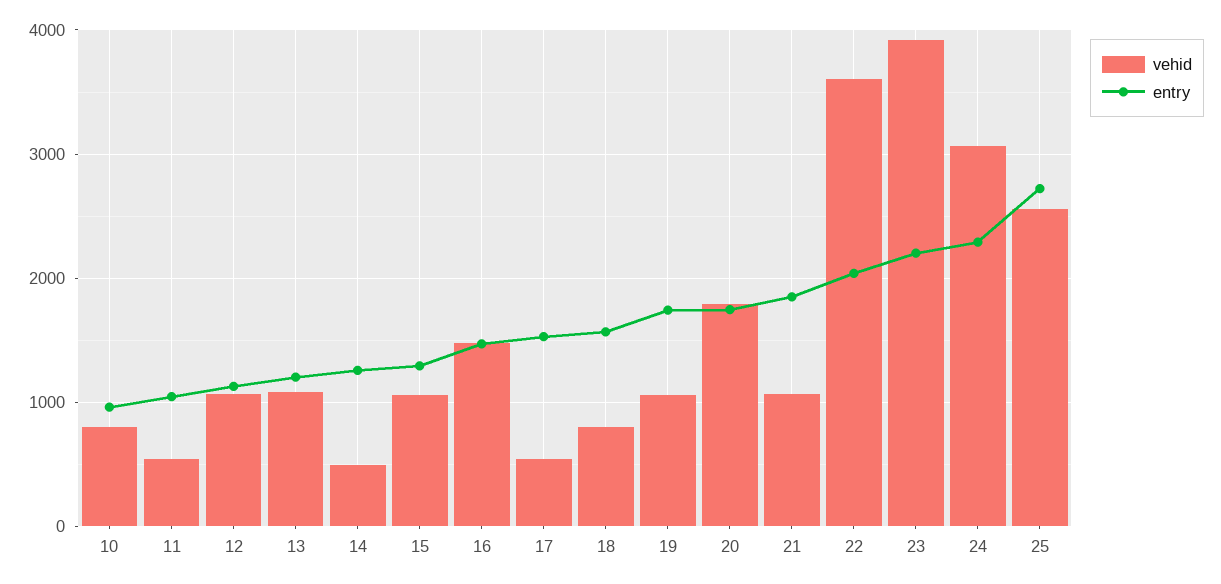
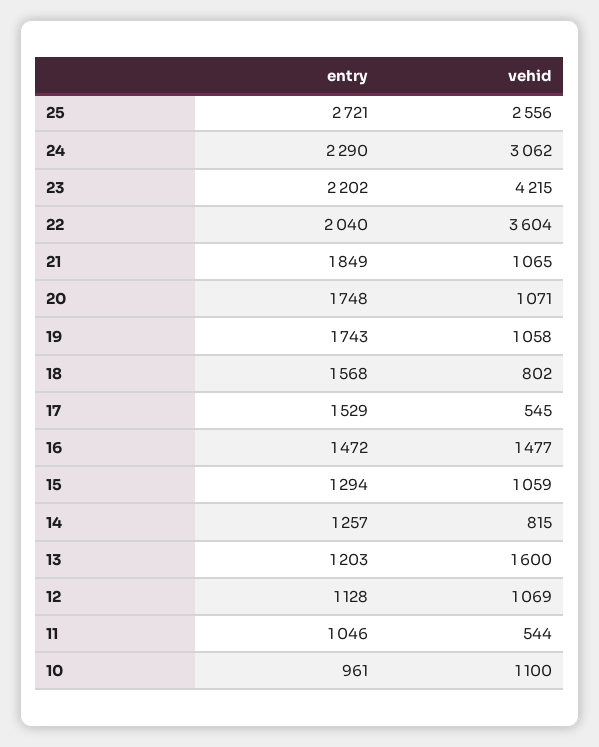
vehid, 10: 800 -> 1100
vehid, 13: 1100 -> 1600
vehid, 14: 500 -> 815
vehid, 20: 1800 -> 1071
vehid, 23: 3900 -> 4215

